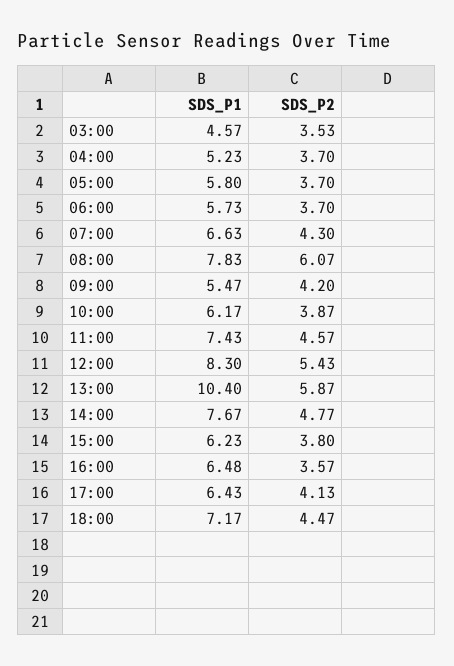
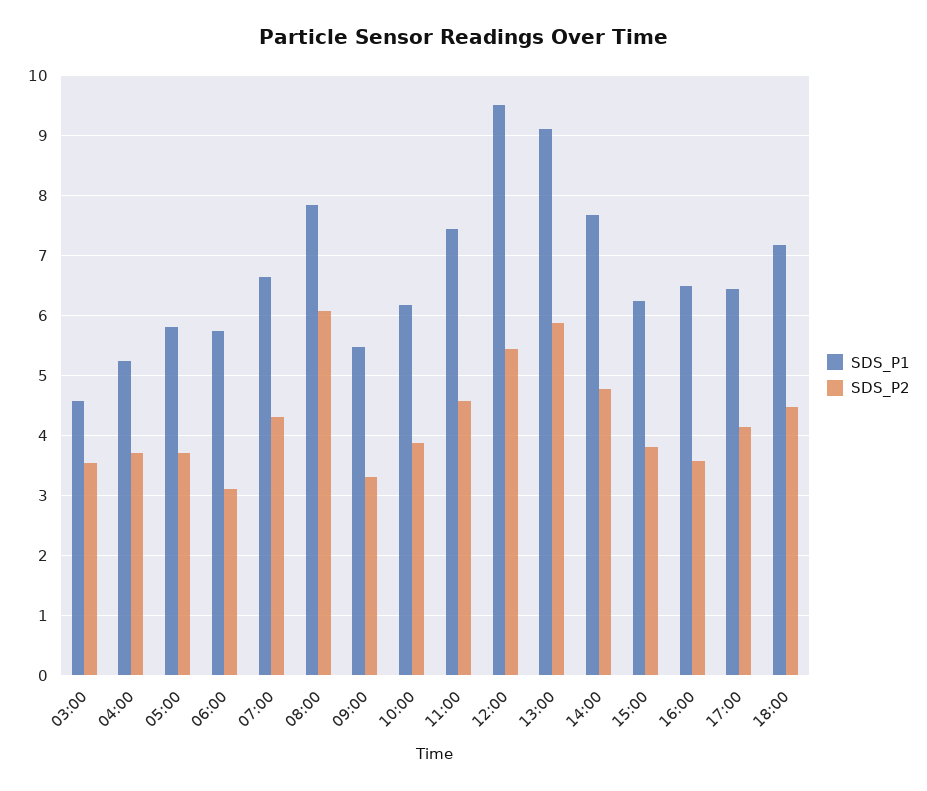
SDS_P2, 06:00: 3.7 -> 3.1
SDS_P2, 09:00: 4.2 -> 3.3
SDS_P1, 12:00: 8.3 -> 9.5
SDS_P1, 13:00: 10.4 -> 9.1

